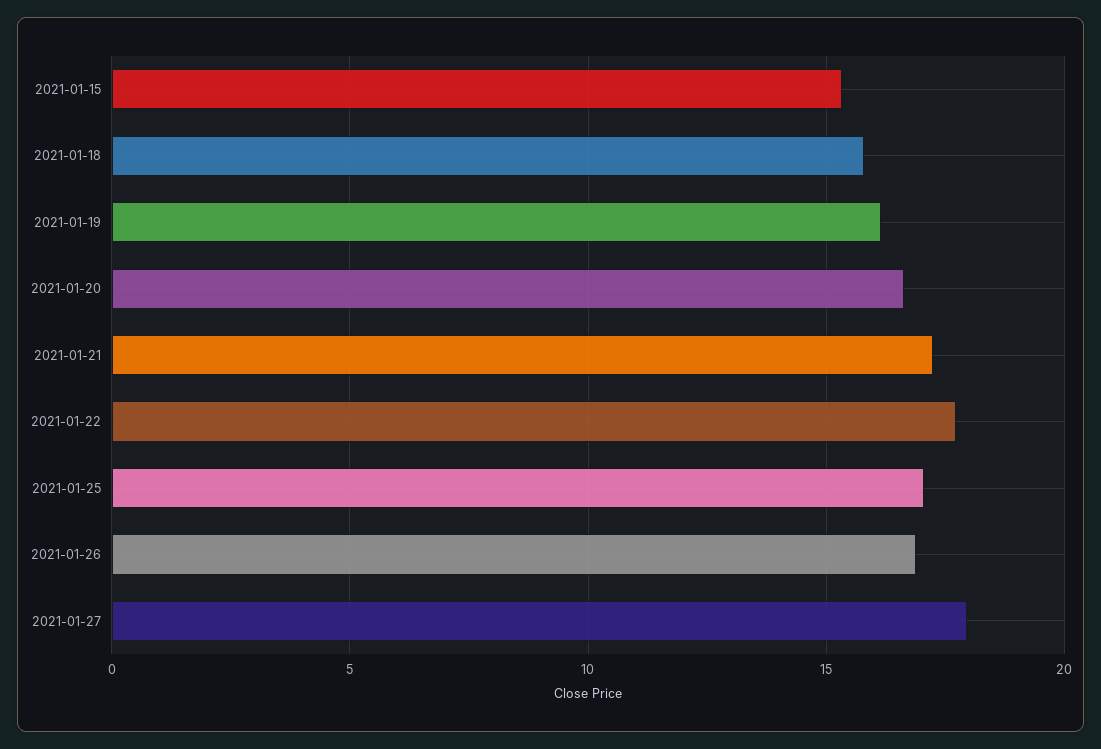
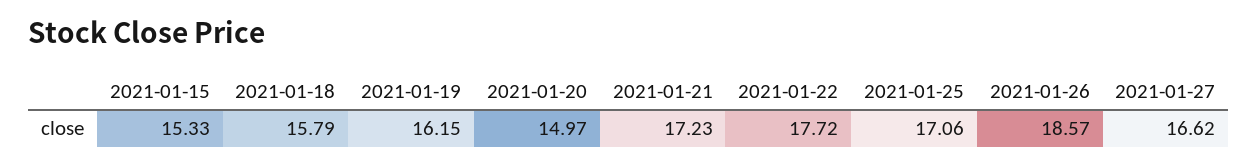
2021-01-20: 16.5 -> 14.97
2021-01-26: 17 -> 18.57
2021-01-27: 18 -> 16.62

